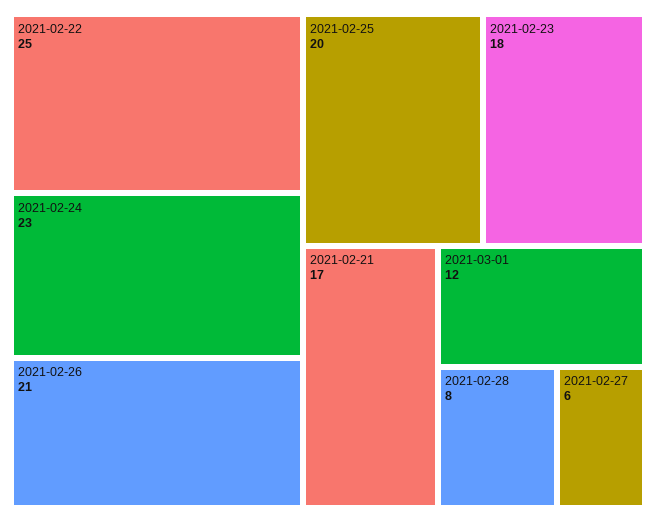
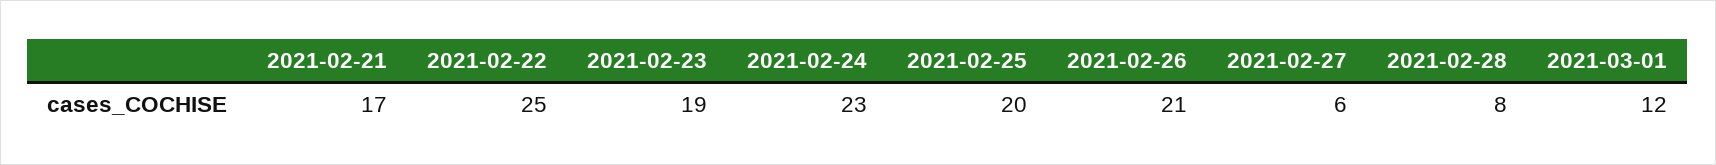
2021-02-23: 18 -> 19

